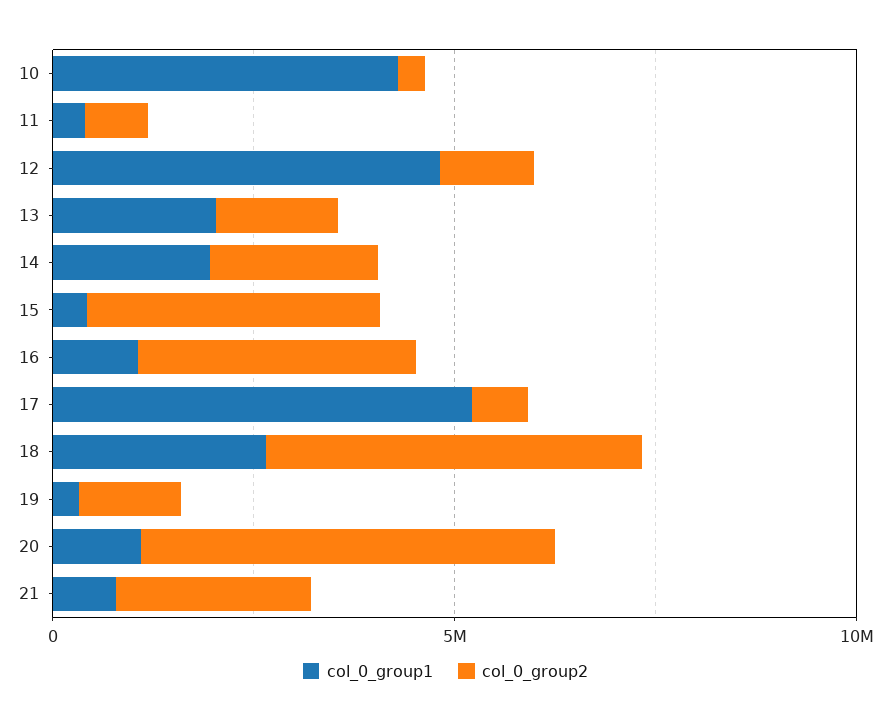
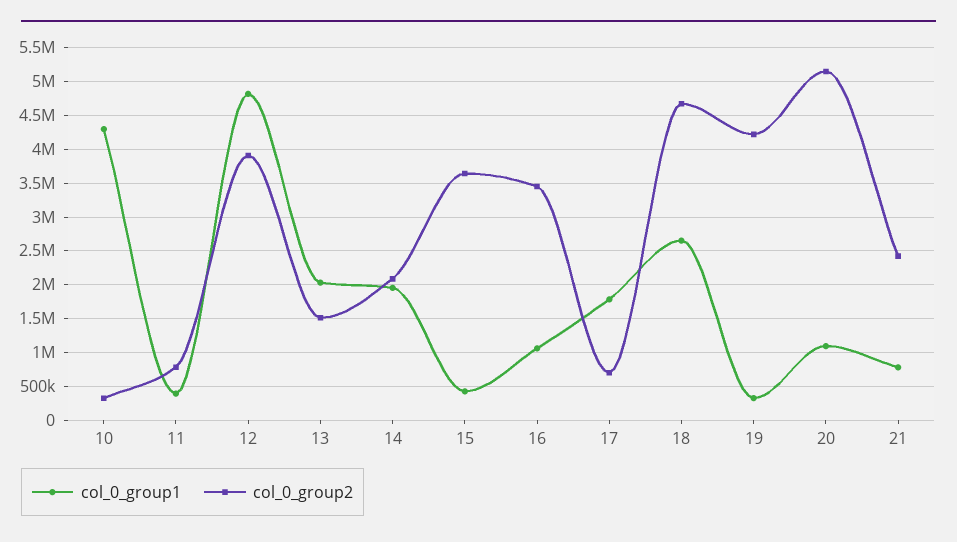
col_0_group2, 12: 1000000 -> 3900000
col_0_group1, 17: 5000000 -> 1800000
col_0_group2, 19: 1000000 -> 4200000

